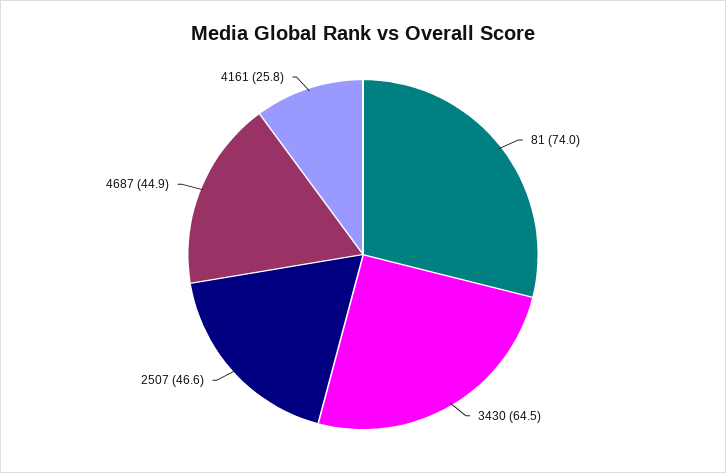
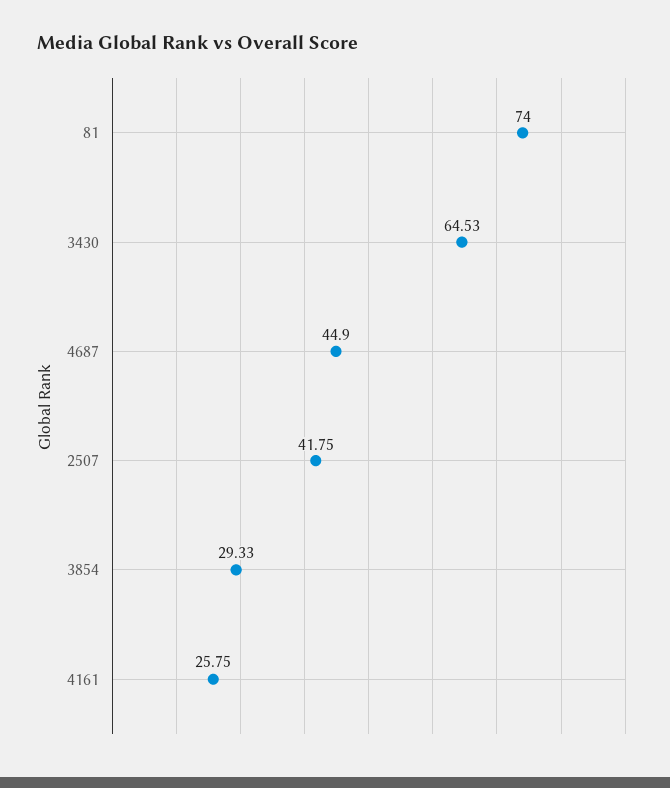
2507: 46.6 -> 41.75
3854: none -> 29.33

